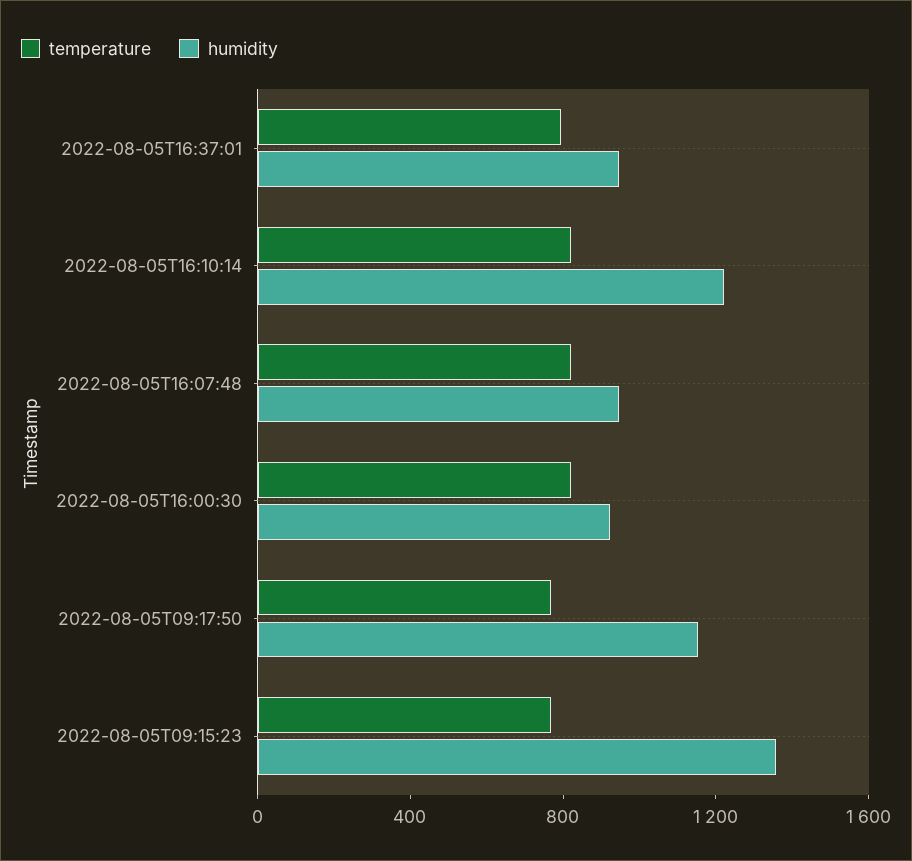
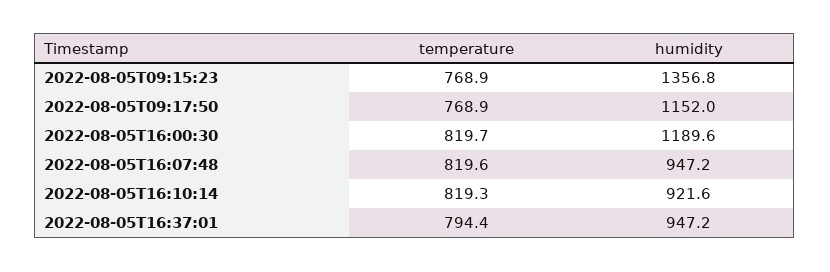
humidity, 2022-08-05T16:10:14: 1200 -> 921.6
humidity, 2022-08-05T16:00:30: 900 -> 1189.6

